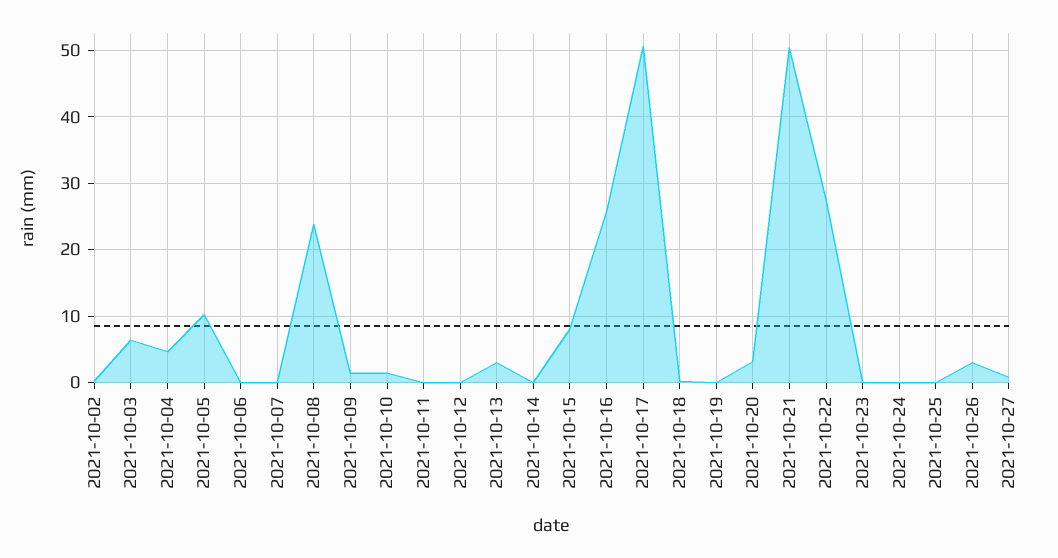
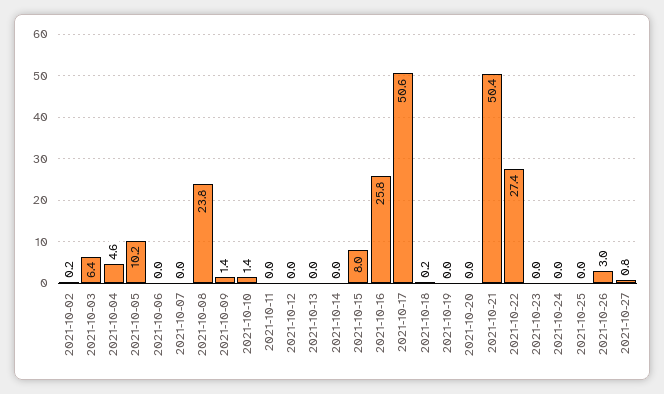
2021-10-13: 3 -> 0
2021-10-20: 3 -> 0

